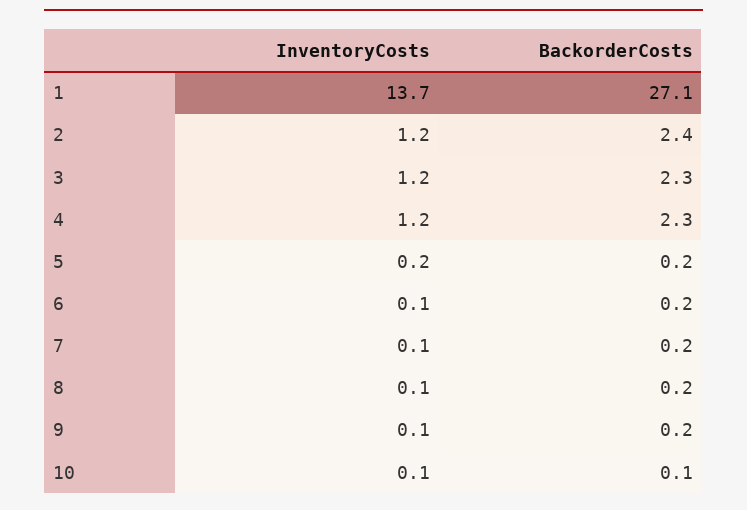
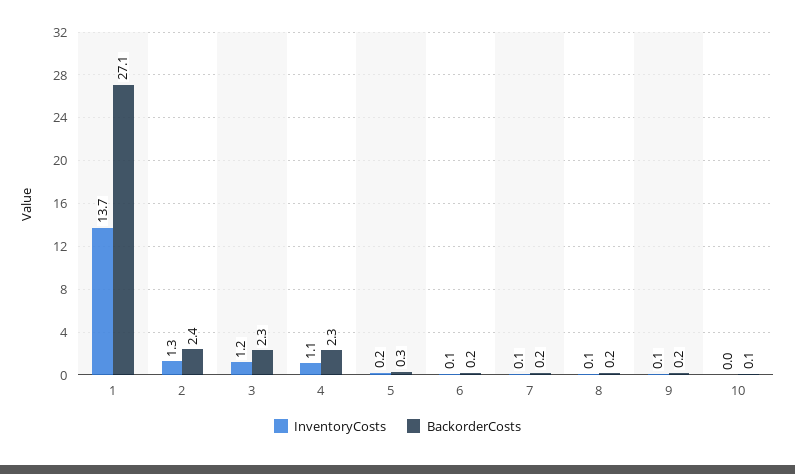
InventoryCosts, 2: 1.2 -> 1.3
InventoryCosts, 4: 1.2 -> 1.1
BackorderCosts, 5: 0.2 -> 0.3
InventoryCosts, 10: 0.1 -> 0

